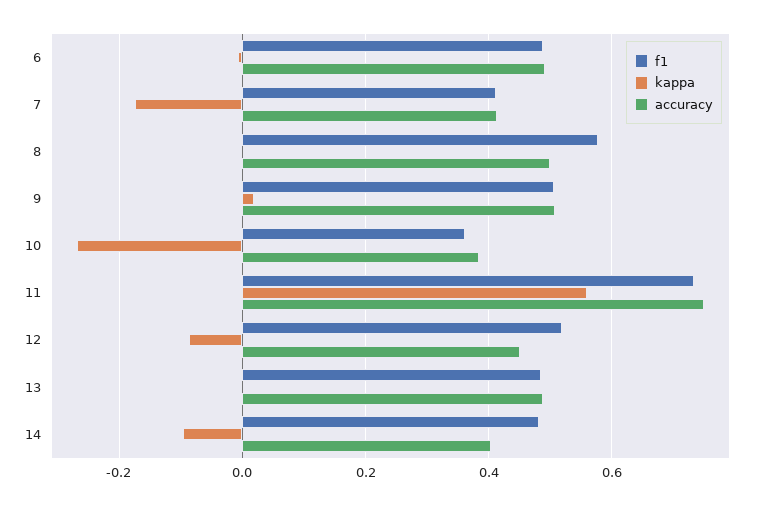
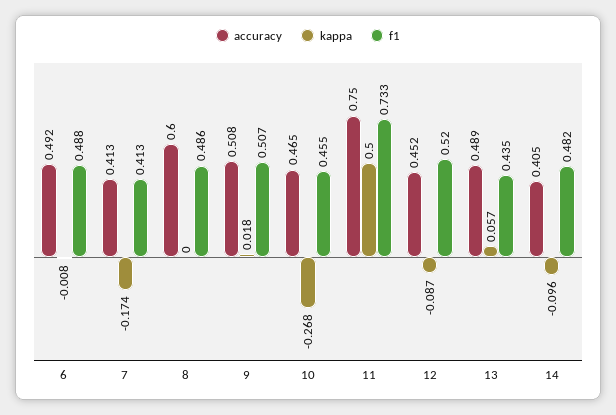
f1, 8: 0.58 -> 0.486
accuracy, 8: 0.5 -> 0.6
f1, 10: 0.36 -> 0.455
accuracy, 10: 0.38 -> 0.465
kappa, 11: 0.56 -> 0.5
f1, 13: 0.48 -> 0.435
kappa, 13: 0 -> 0.057

